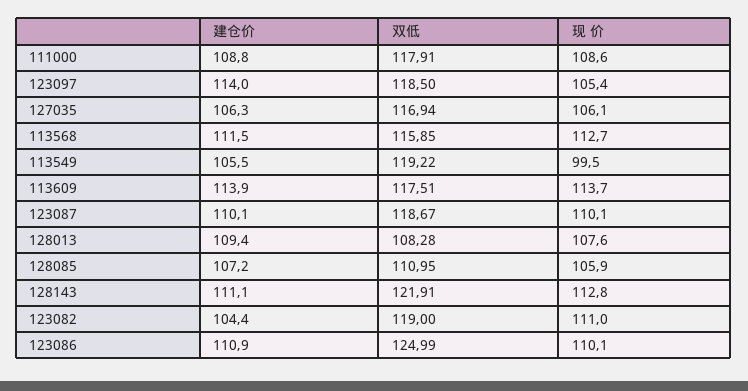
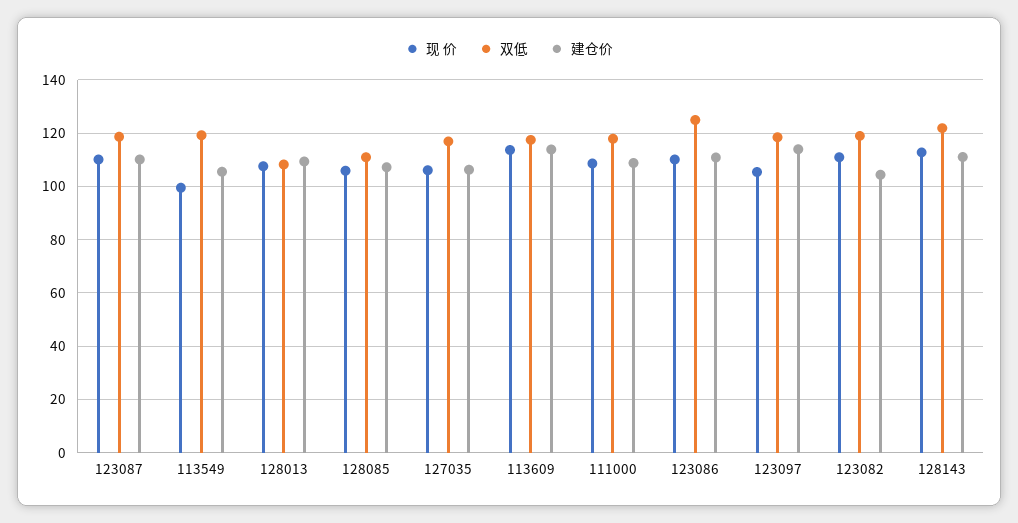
建仓价, 113568: 111.5 -> none
双低, 113568: 115.85 -> none
现 价, 113568: 112.7 -> none

